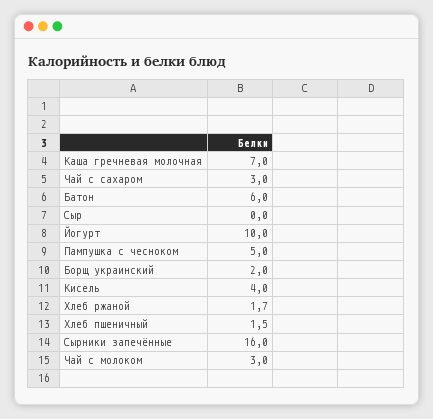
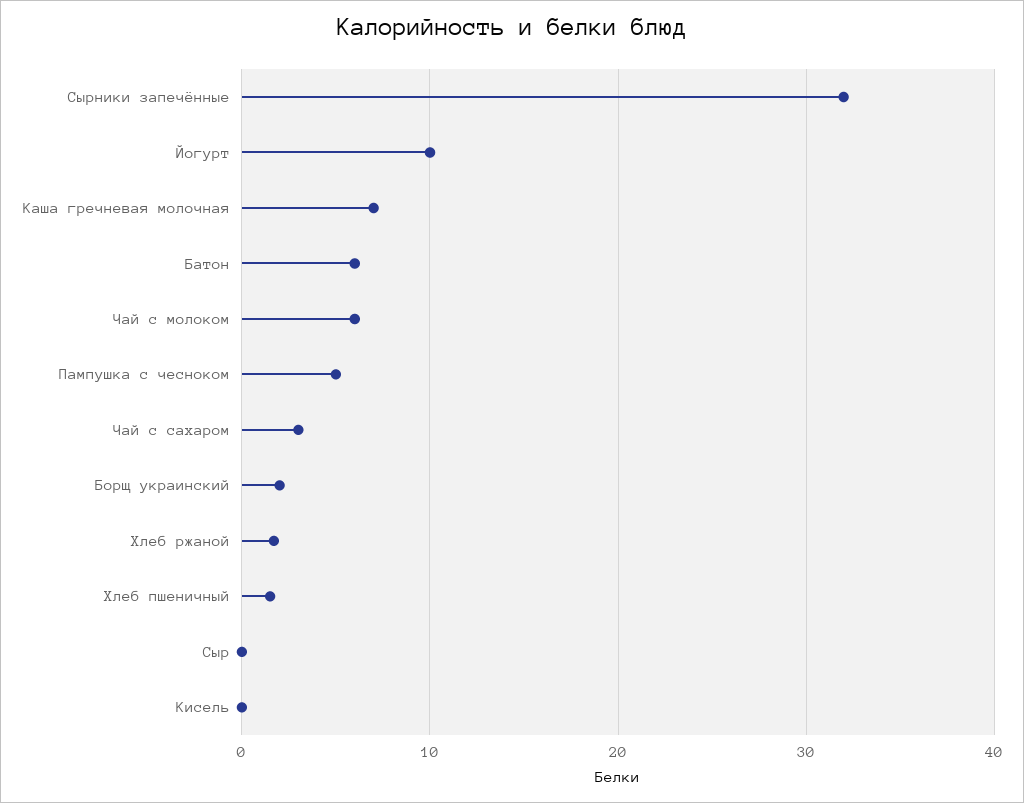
Кисель: 4 -> 0
Сырники запечённые: 16 -> 32
Чай с молоком: 3 -> 6

